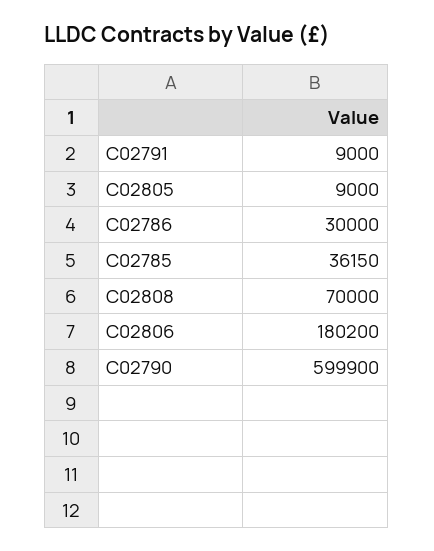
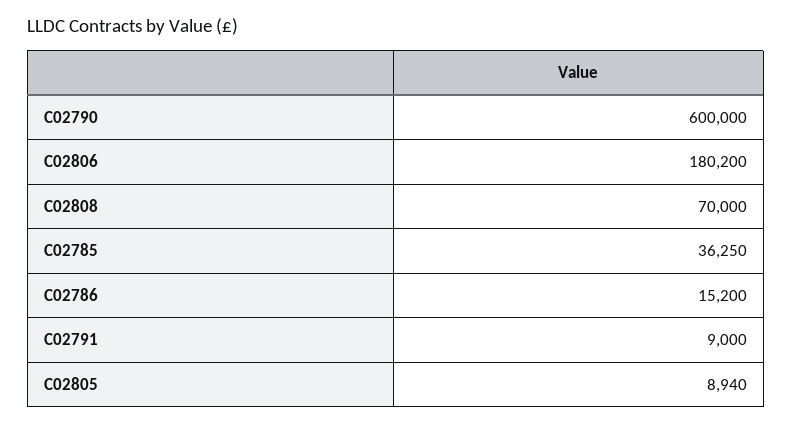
C02805: 9000 -> 8940
C02786: 30000 -> 15200
C02785: 36150 -> 36250
C02790: 599900 -> 600000

